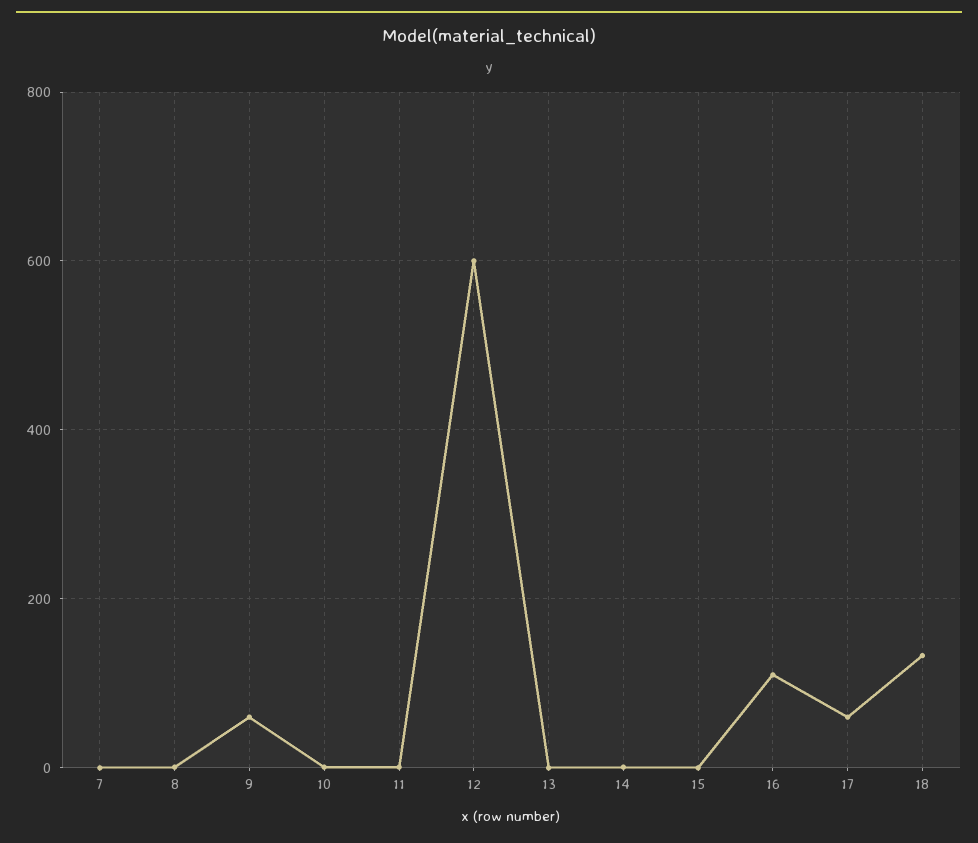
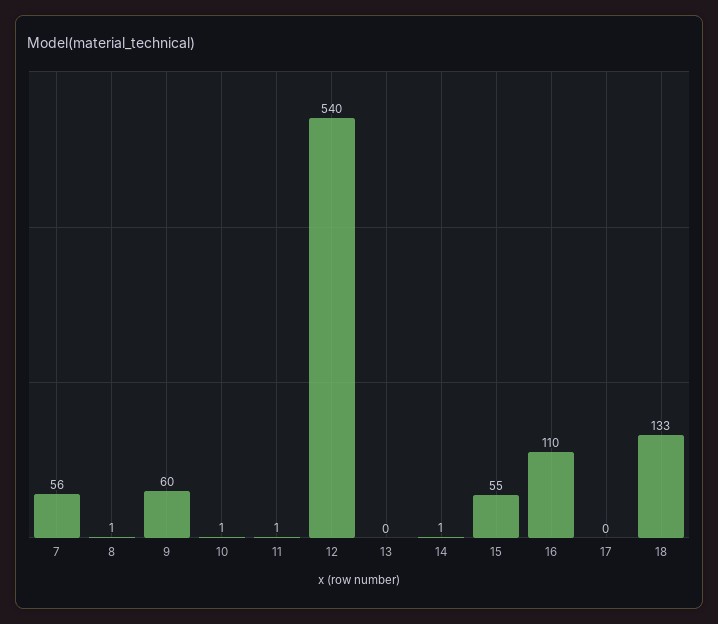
7: 0 -> 56
12: 600 -> 540
15: 0 -> 55
17: 60 -> 0

